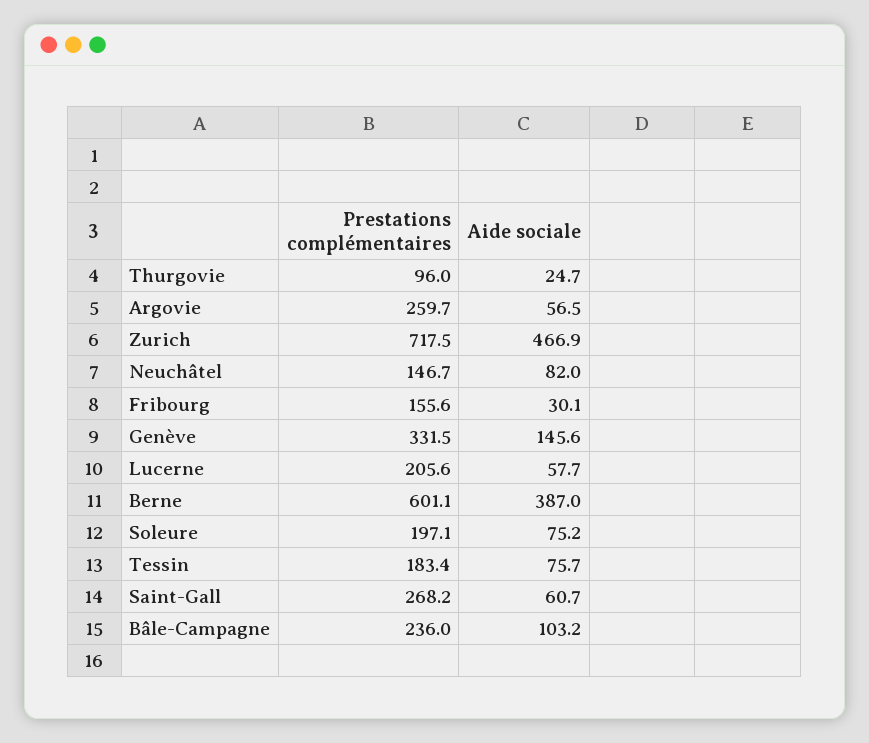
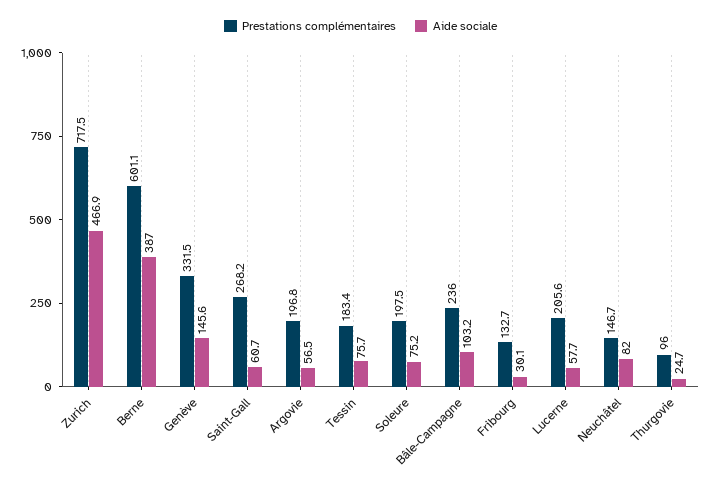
Prestations complémentaires, Argovie: 259.7 -> 196.8
Prestations complémentaires, Fribourg: 155.6 -> 132.7
Prestations complémentaires, Soleure: 197.1 -> 197.5

